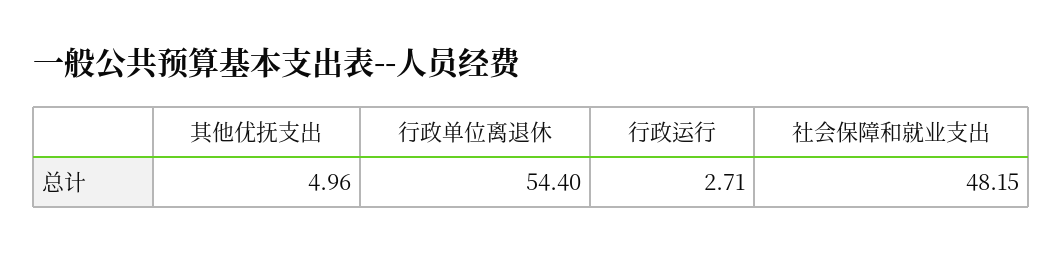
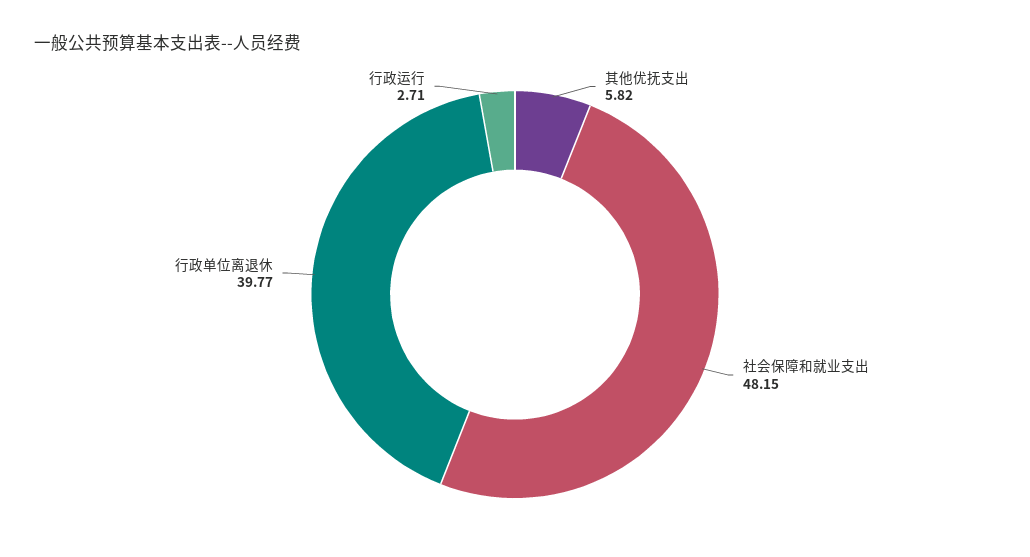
其他优抚支出: 4.96 -> 5.82
行政单位离退休: 54.4 -> 39.77

